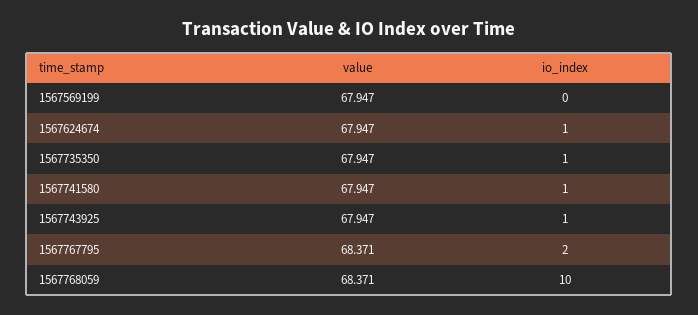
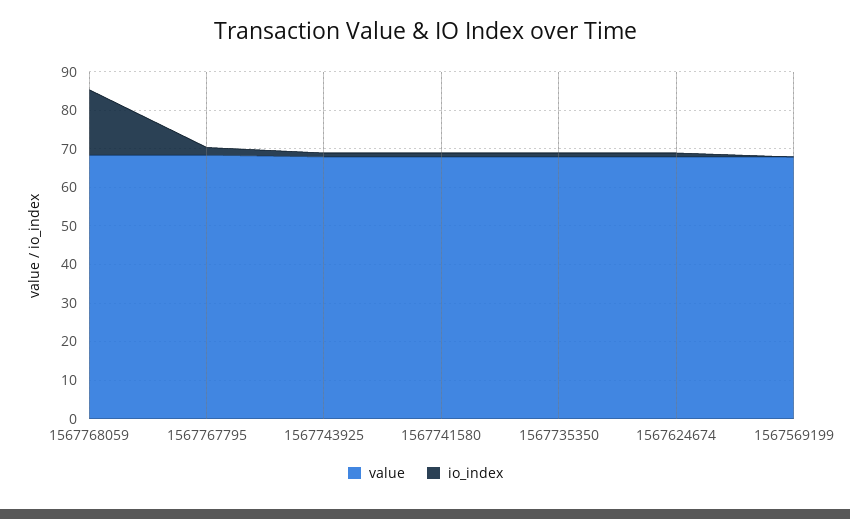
io_index, 1567768059: 10 -> 17.5

